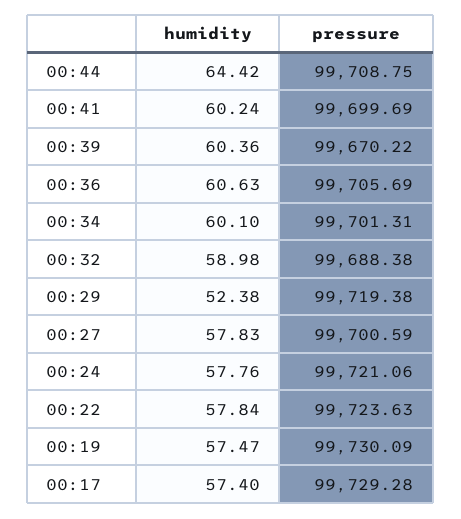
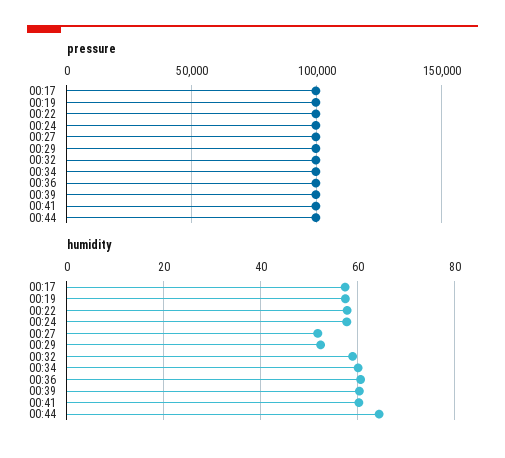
humidity, 00:27: 57.83 -> 52

